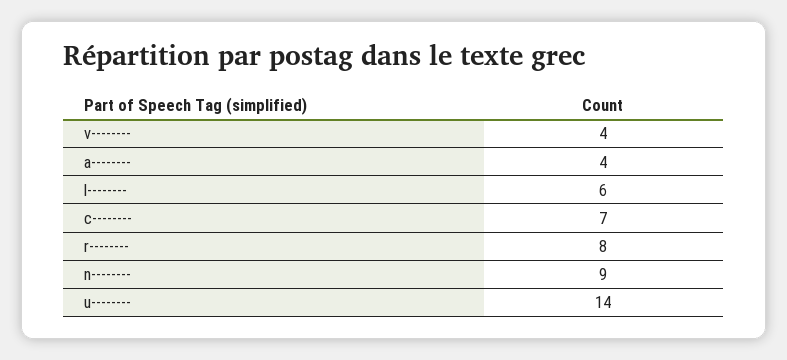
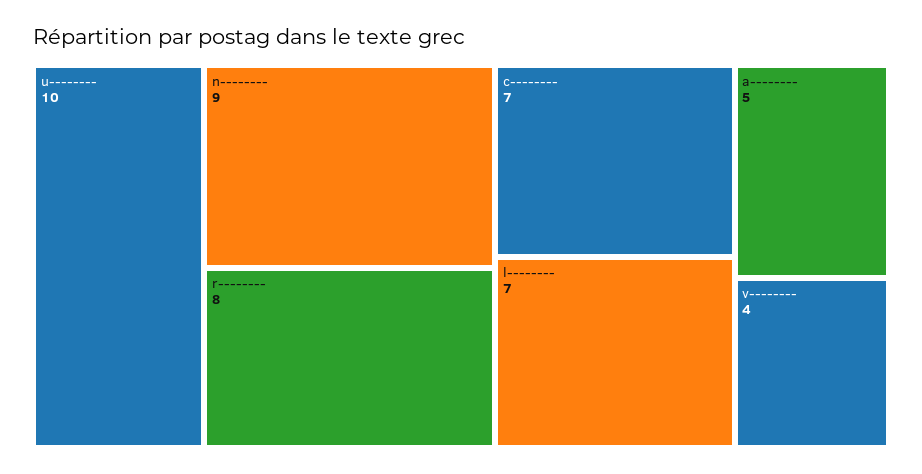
a--------: 4 -> 5
l--------: 6 -> 7
u--------: 14 -> 10

